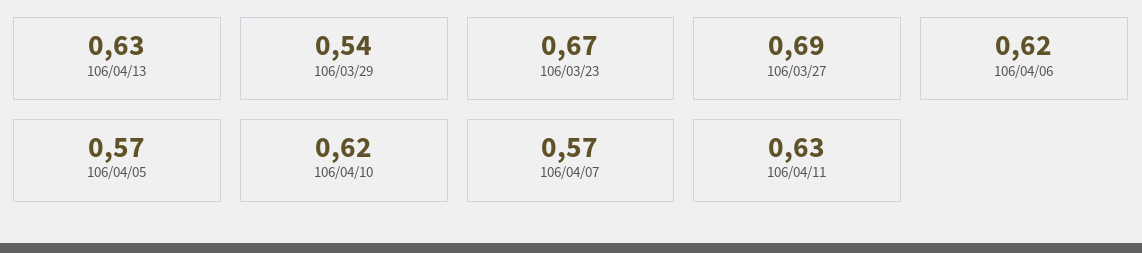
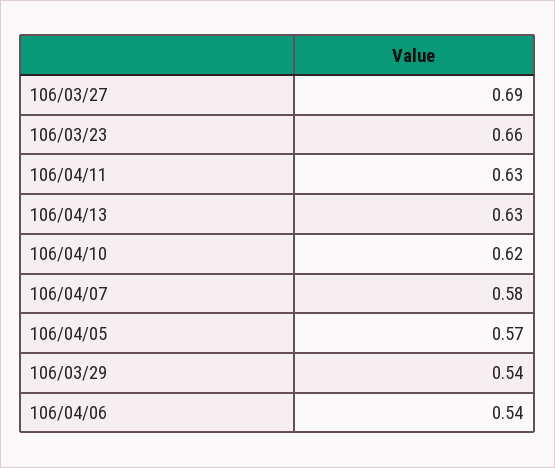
106/03/23: 0.67 -> 0.66
106/04/06: 0.62 -> 0.54
106/04/07: 0.57 -> 0.58

